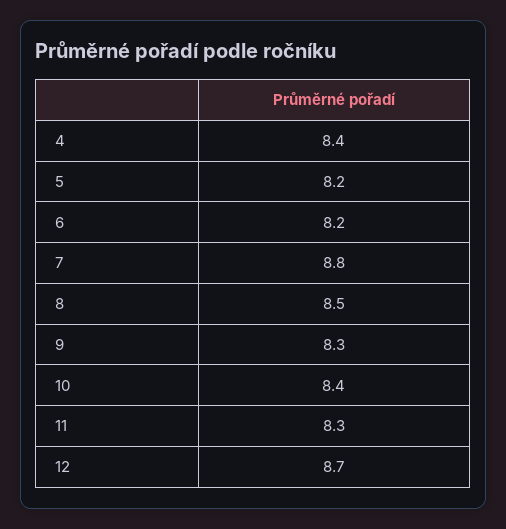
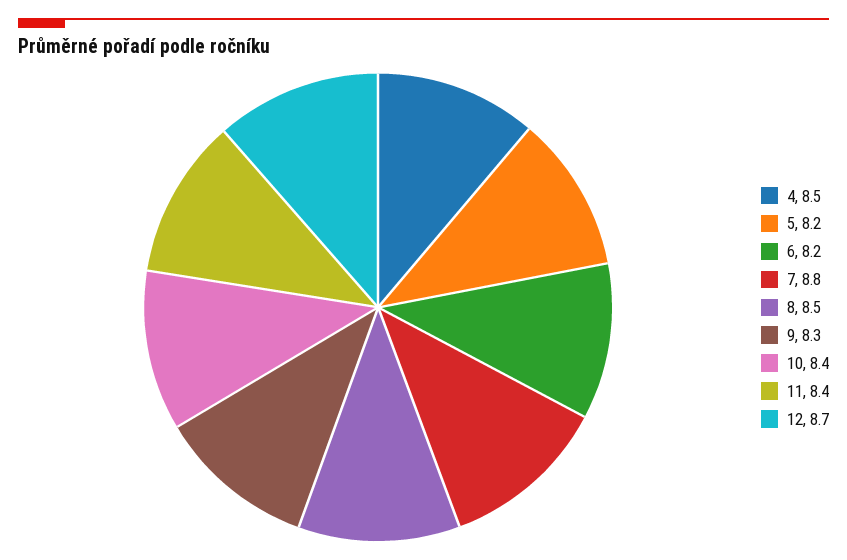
4: 8.4 -> 8.5
11: 8.3 -> 8.4

